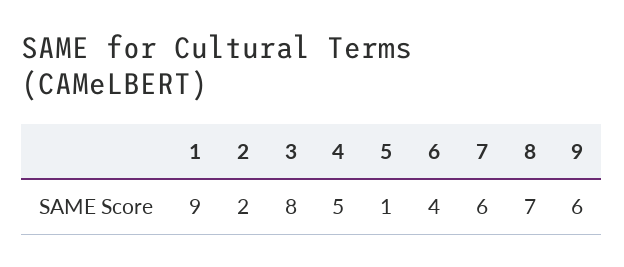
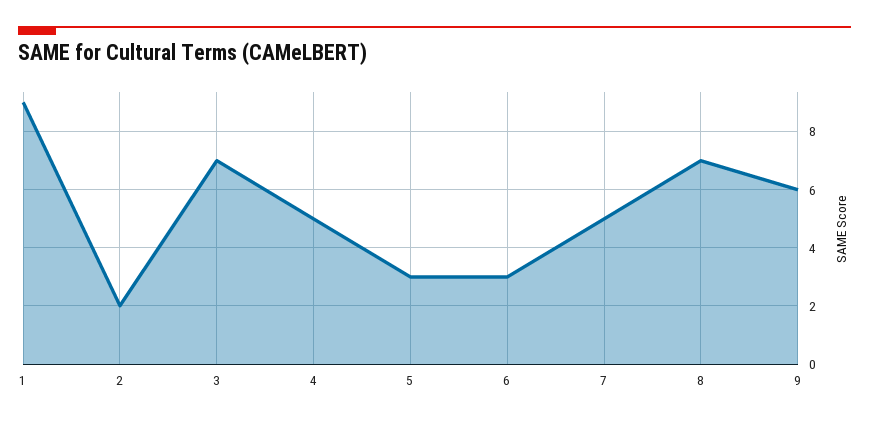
3: 8 -> 7
5: 1 -> 3
6: 4 -> 3
7: 6 -> 5

